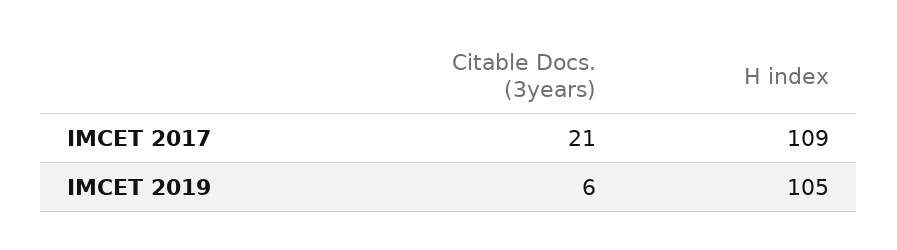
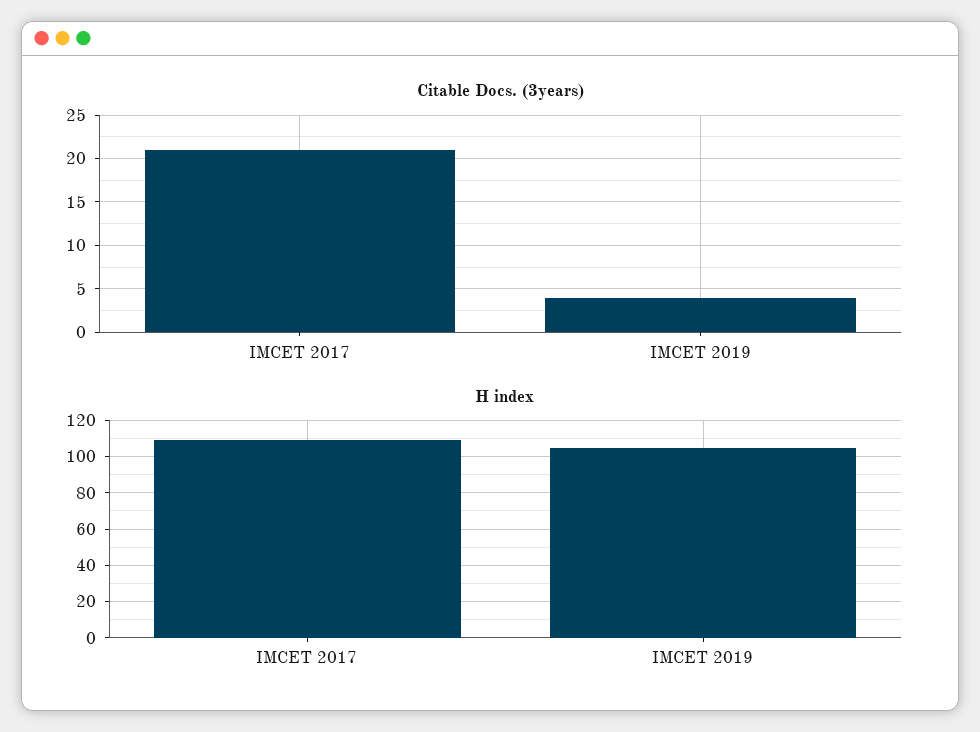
Citable Docs. (3years), IMCET 2019: 6 -> 4

